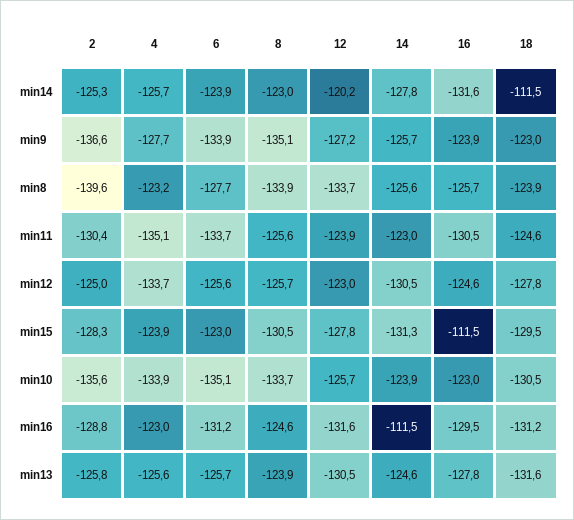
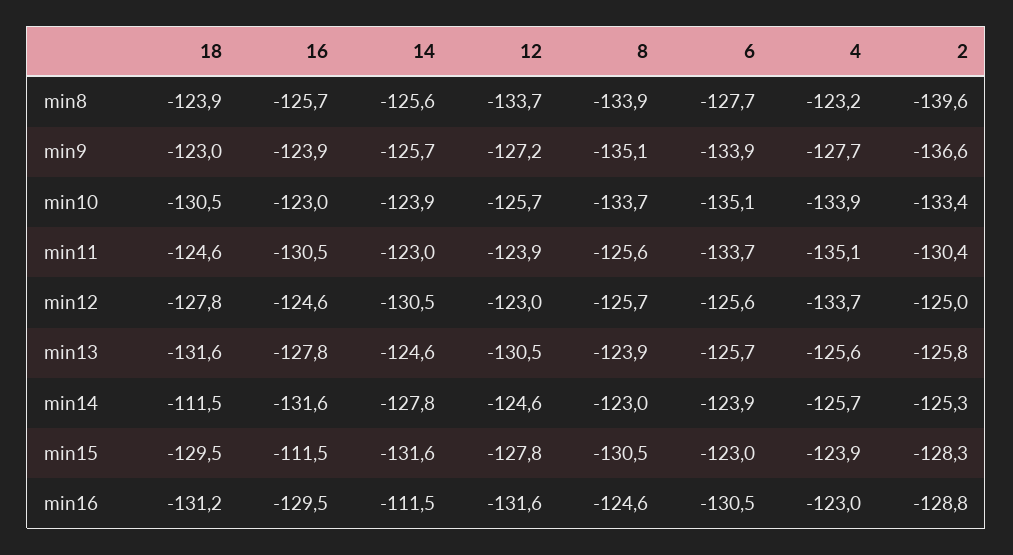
12, min14: -120.2 -> -124.6
14, min15: -131.3 -> -131.6
2, min10: -135.6 -> -133.4
6, min16: -131.2 -> -130.5

